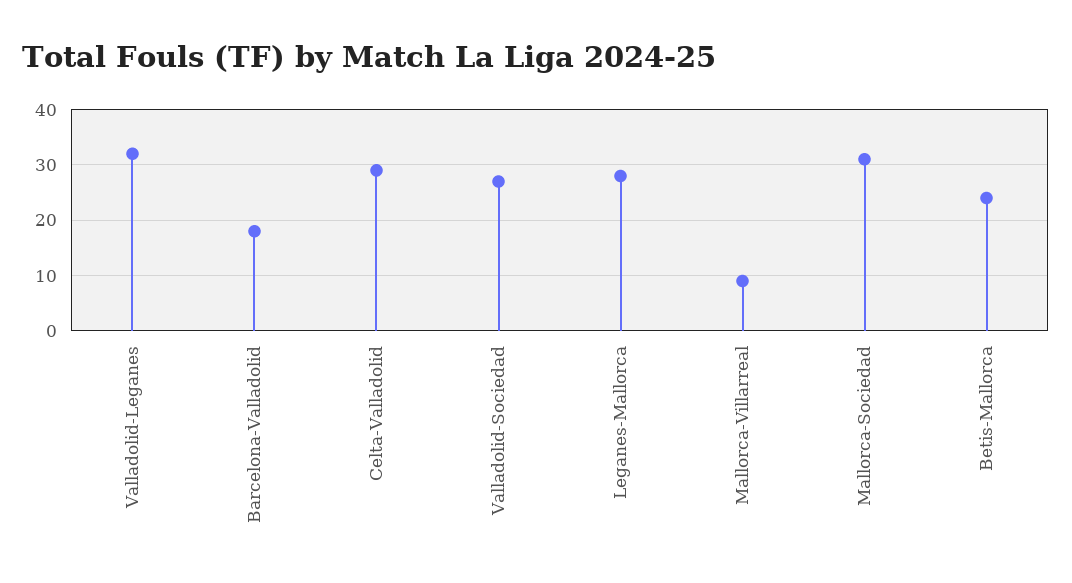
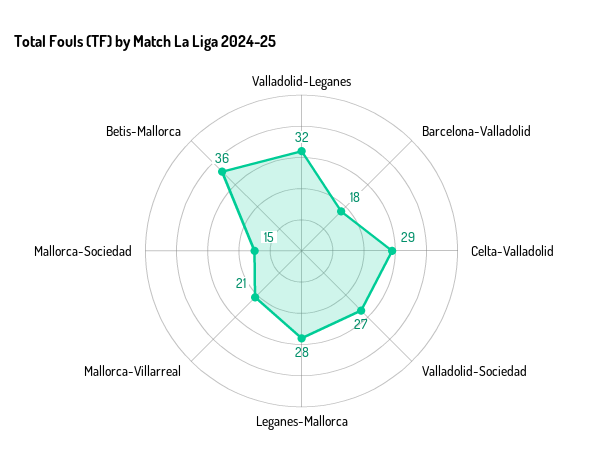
Mallorca-Villarreal: 10 -> 21
Mallorca-Sociedad: 30 -> 15
Betis-Mallorca: 25 -> 36

